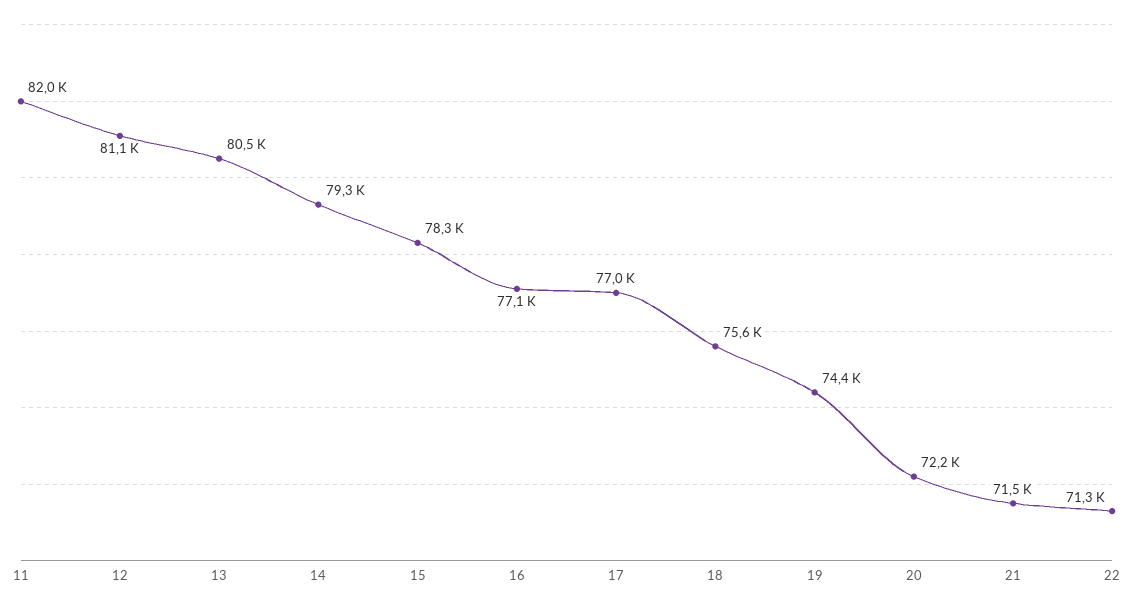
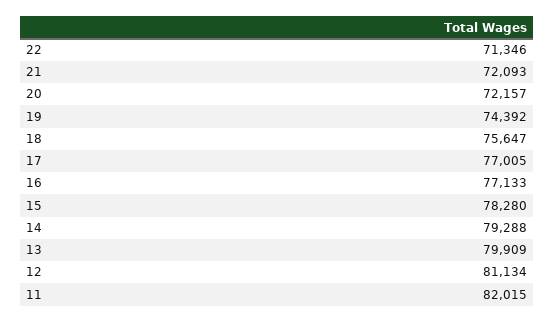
13: 80500 -> 79909
21: 71500 -> 72093

